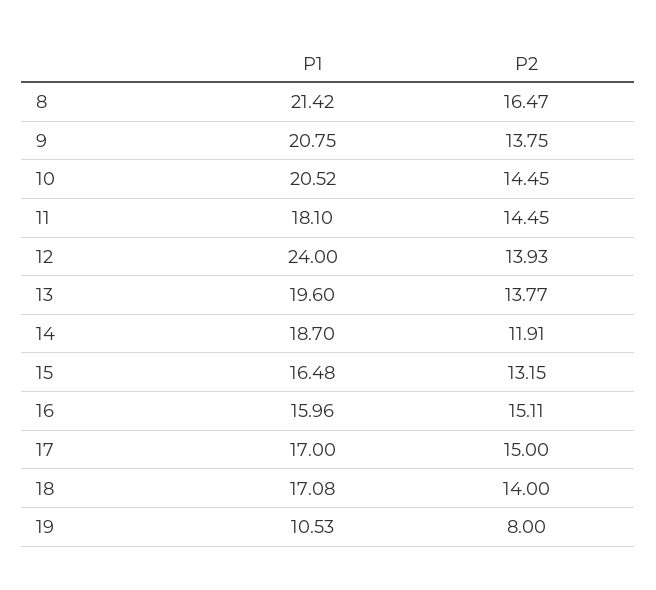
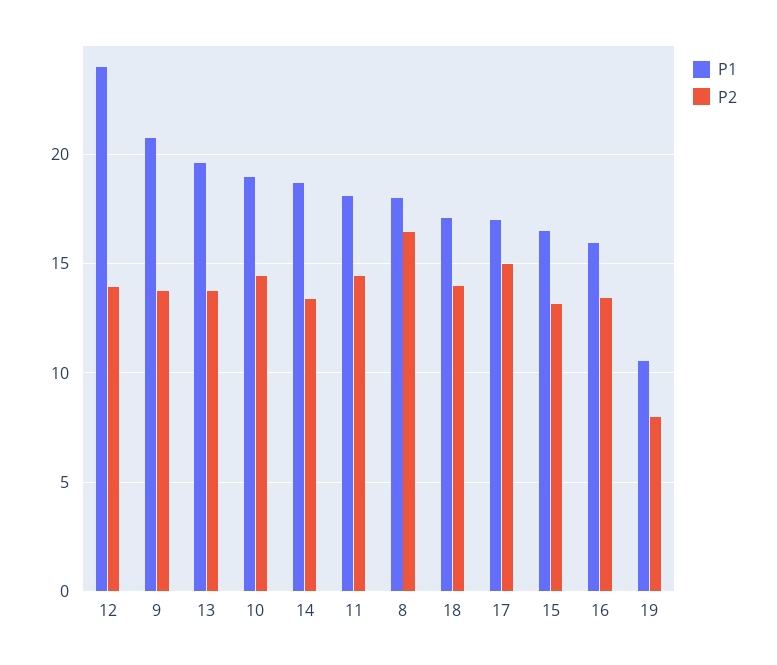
P1, 8: 21.42 -> 18
P1, 10: 20.52 -> 19
P2, 14: 11.91 -> 13.5
P2, 16: 15.11 -> 13.5

